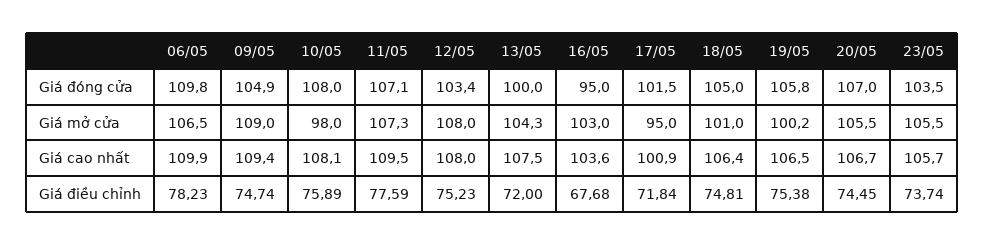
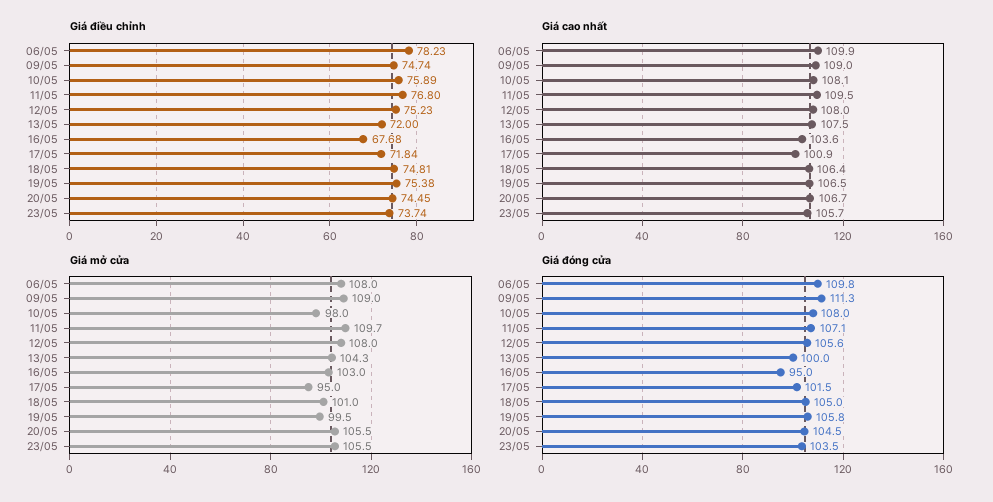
Giá đóng cửa, 09/05: 104.9 -> 111.3
Giá đóng cửa, 12/05: 103.4 -> 105.6
Giá đóng cửa, 20/05: 107 -> 104.5
Giá mở cửa, 06/05: 106.5 -> 108
Giá mở cửa, 11/05: 107.3 -> 109.7
Giá mở cửa, 19/05: 100.2 -> 99.5
Giá cao nhất, 09/05: 109.4 -> 109
Giá điều chỉnh, 11/05: 77.59 -> 76.8

